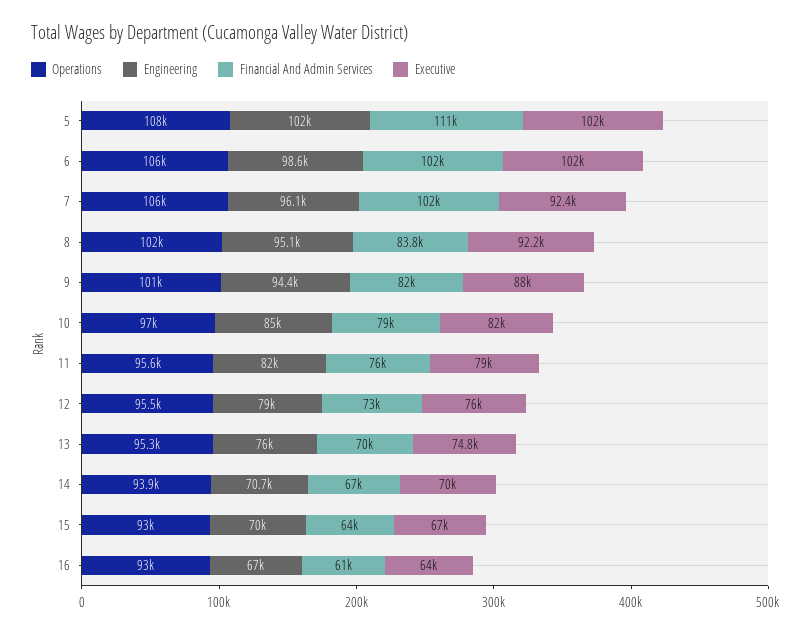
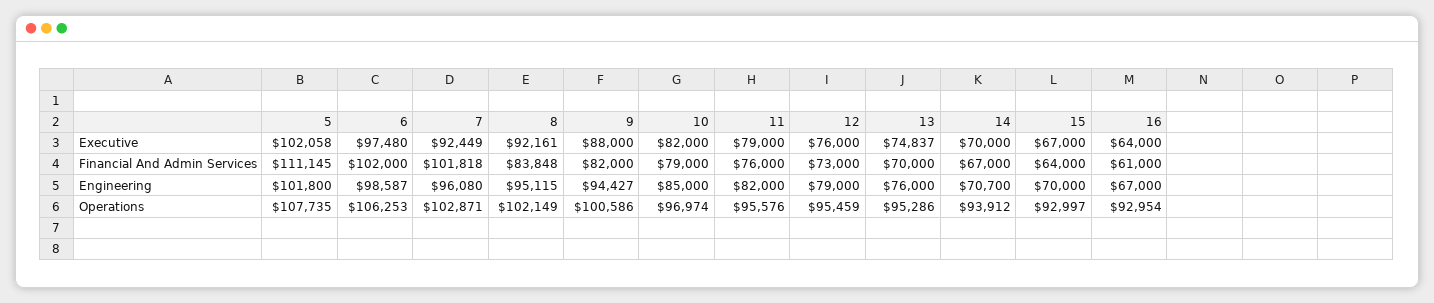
Executive, 6: 102000 -> 97480
Operations, 7: 106000 -> 102871

